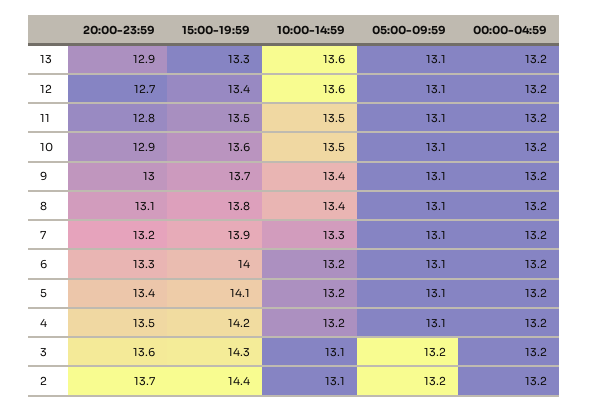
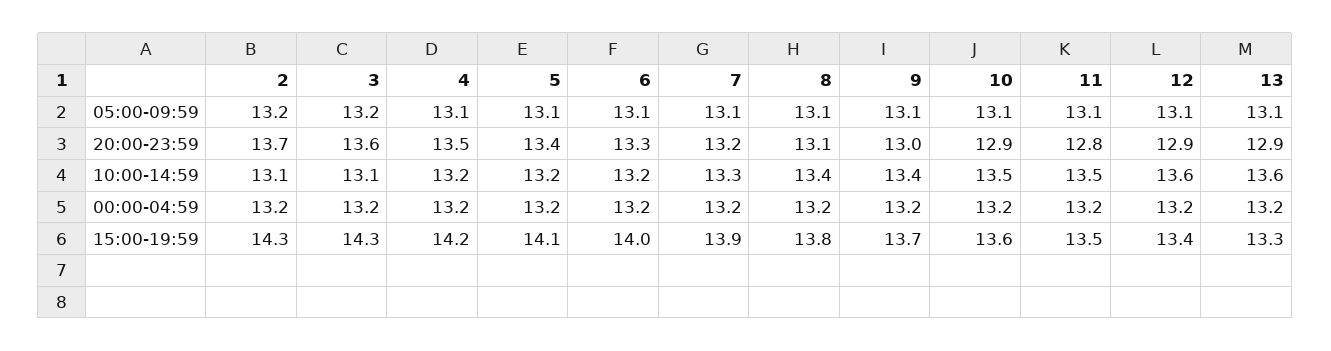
20:00-23:59, 12: 12.7 -> 12.9
15:00-19:59, 2: 14.4 -> 14.3

